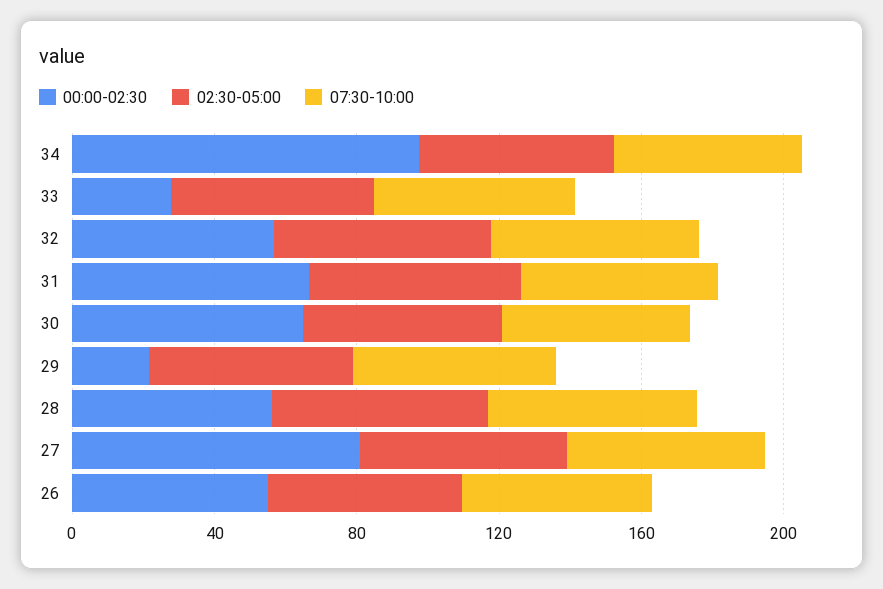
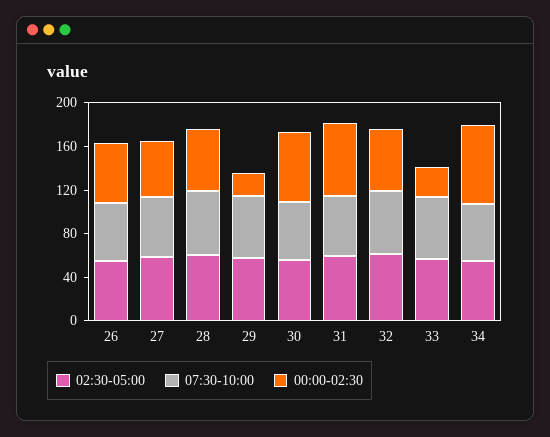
00:00-02:30, 34: 100 -> 70
00:00-02:30, 27: 80 -> 50

